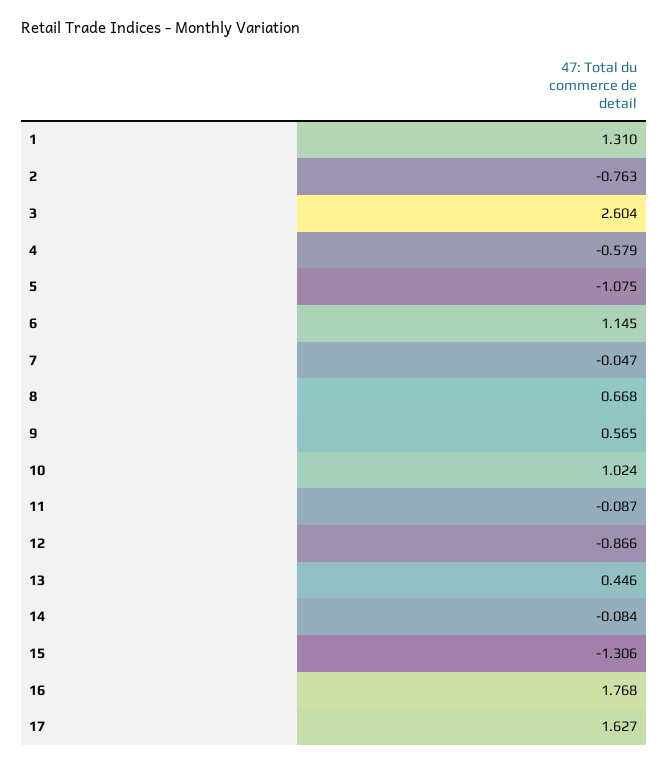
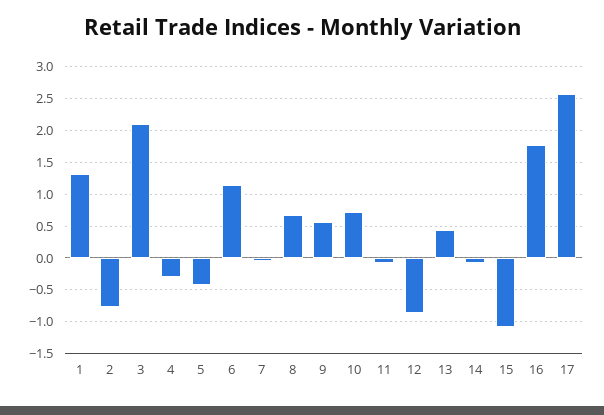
3: 2.604 -> 2.1
4: -0.579 -> -0.3
5: -1.075 -> -0.4
10: 1.024 -> 0.7
15: -1.306 -> -1.1
17: 1.627 -> 2.6

